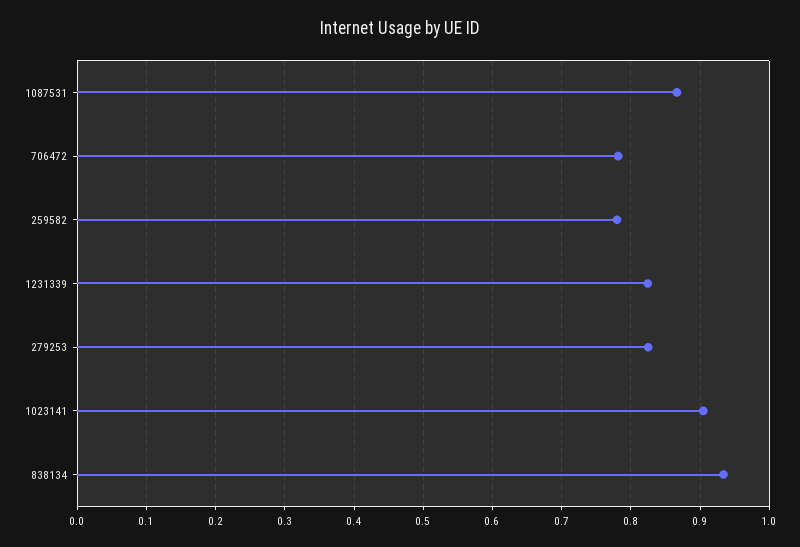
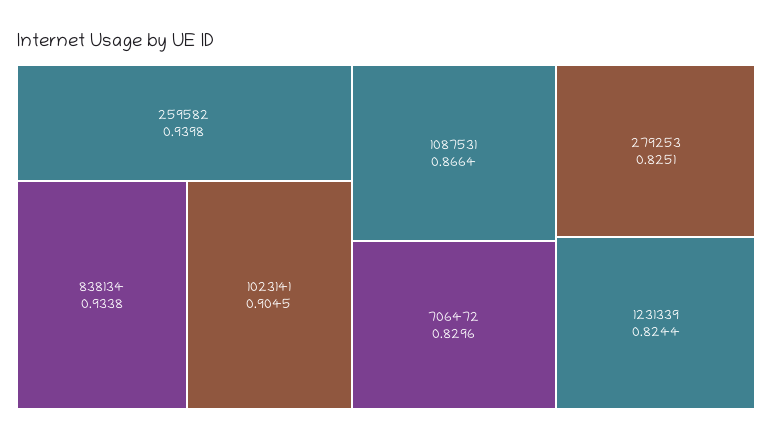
706472: 0.78 -> 0.8296
259582: 0.78 -> 0.9398

